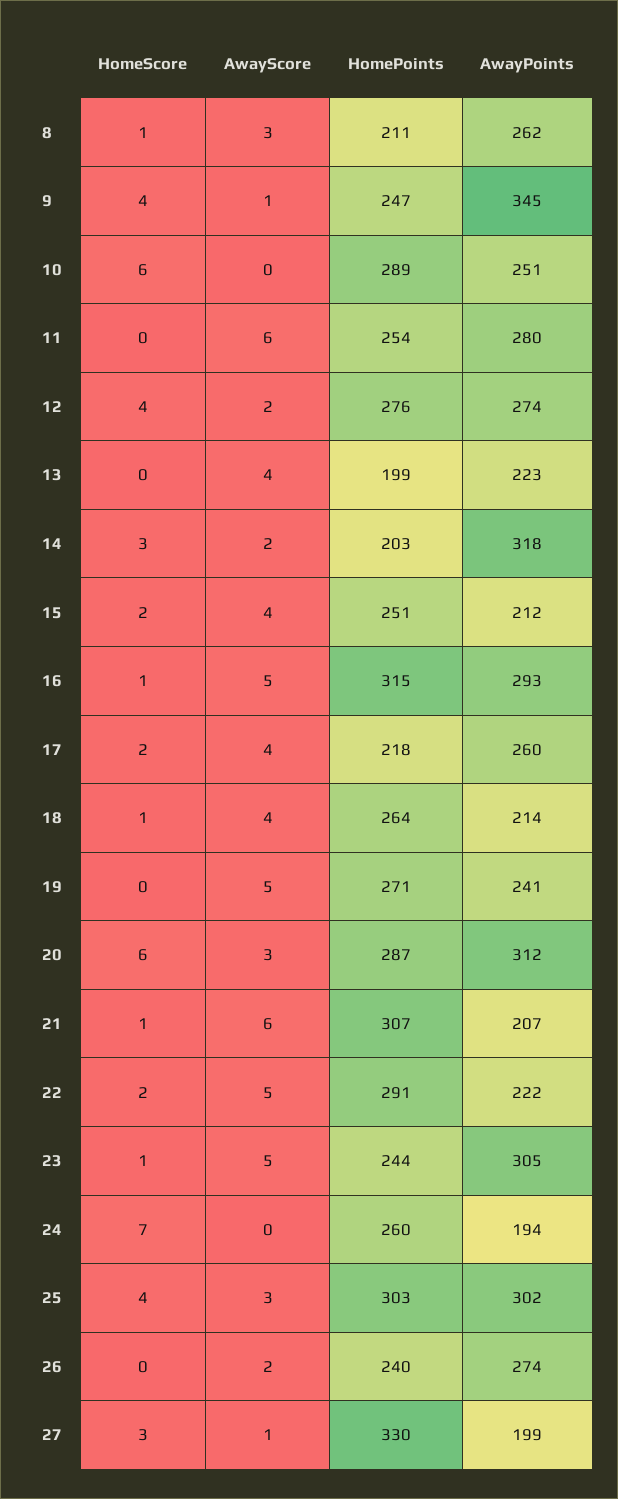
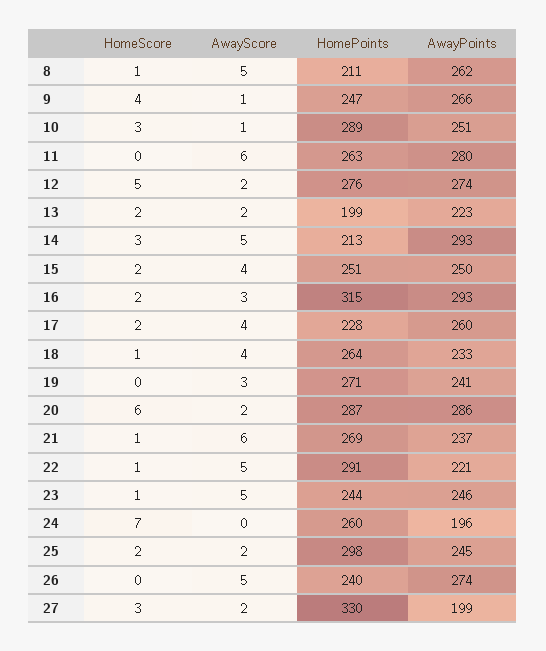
AwayScore, 8: 3 -> 5
AwayPoints, 9: 345 -> 266
HomeScore, 10: 6 -> 3
AwayScore, 10: 0 -> 1
HomePoints, 11: 254 -> 263
HomeScore, 12: 4 -> 5
HomeScore, 13: 0 -> 2
AwayScore, 13: 4 -> 2
AwayScore, 14: 2 -> 5
HomePoints, 14: 203 -> 213
AwayPoints, 14: 318 -> 293
AwayPoints, 15: 212 -> 250
HomeScore, 16: 1 -> 2
AwayScore, 16: 5 -> 3
HomePoints, 17: 218 -> 228
AwayPoints, 18: 214 -> 233
AwayScore, 19: 5 -> 3
AwayScore, 20: 3 -> 2
AwayPoints, 20: 312 -> 286
HomePoints, 21: 307 -> 269
AwayPoints, 21: 207 -> 237
HomeScore, 22: 2 -> 1
AwayPoints, 22: 222 -> 221
AwayPoints, 23: 305 -> 246
AwayPoints, 24: 194 -> 196
HomeScore, 25: 4 -> 2
AwayScore, 25: 3 -> 2
HomePoints, 25: 303 -> 298
AwayPoints, 25: 302 -> 245
AwayScore, 26: 2 -> 5
AwayScore, 27: 1 -> 2

